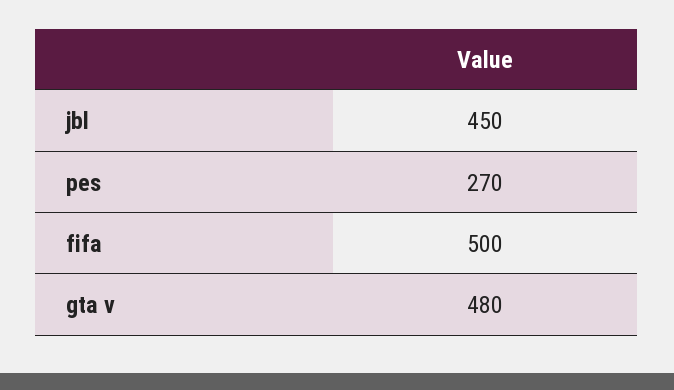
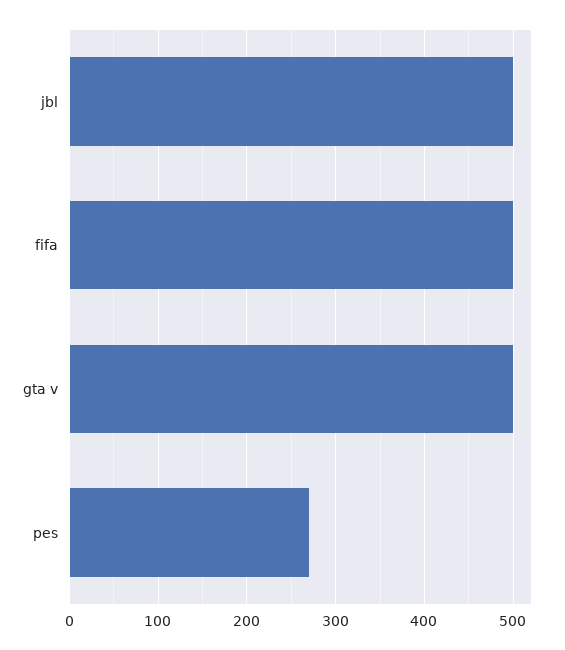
jbl: 450 -> 500
gta v: 480 -> 500

